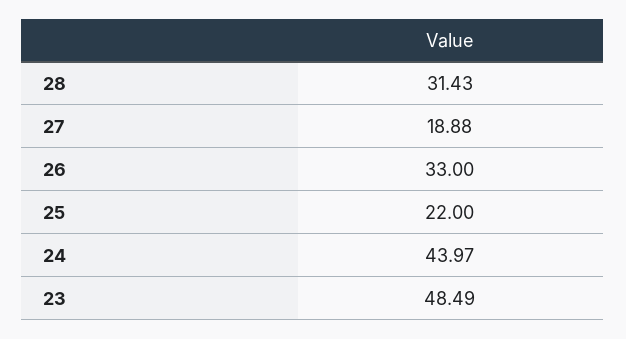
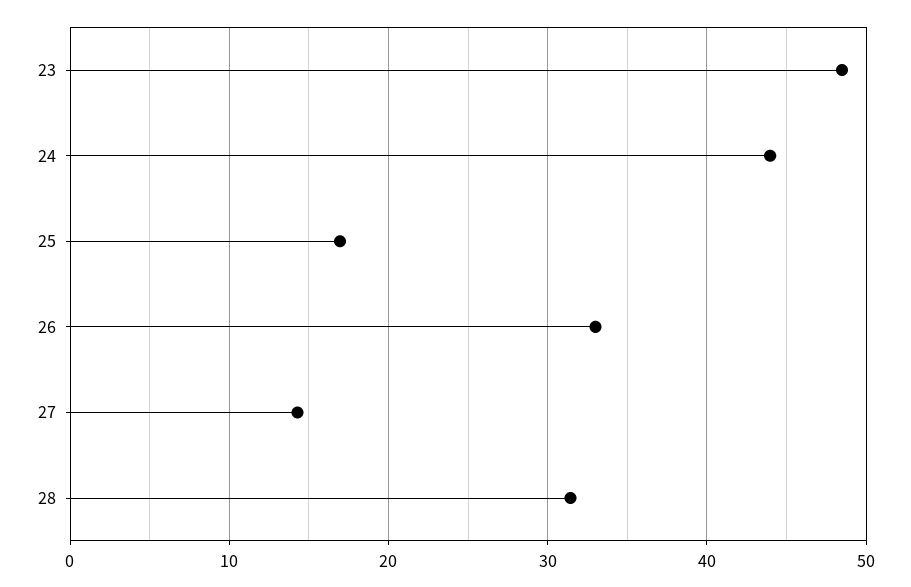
27: 18.88 -> 14
25: 22 -> 17

